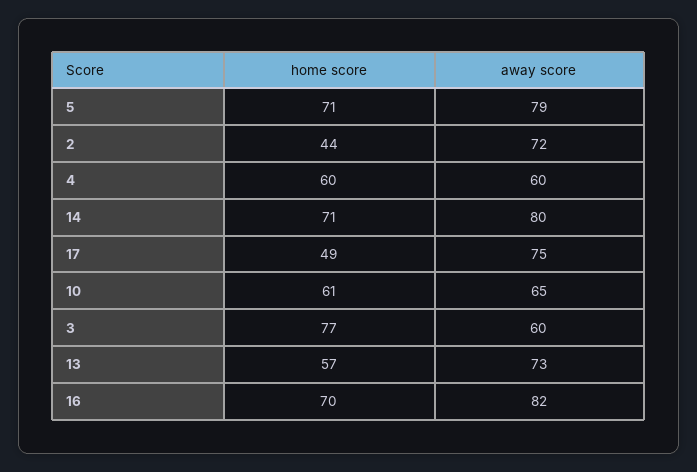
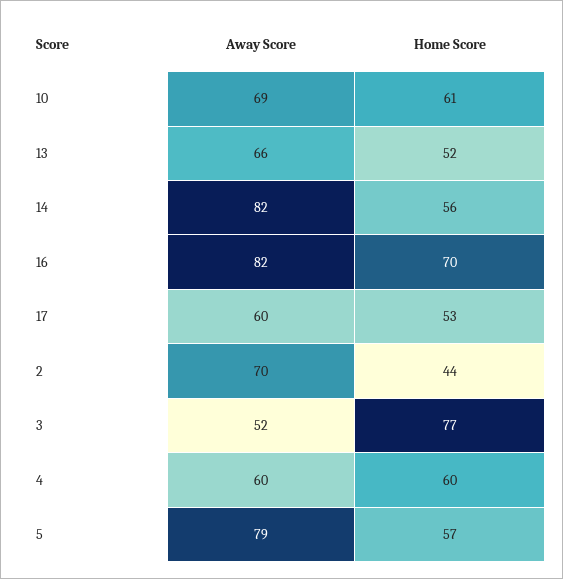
home score, 5: 71 -> 57
away score, 2: 72 -> 70
home score, 14: 71 -> 56
away score, 14: 80 -> 82
home score, 17: 49 -> 53
away score, 17: 75 -> 60
away score, 10: 65 -> 69
away score, 3: 60 -> 52
home score, 13: 57 -> 52
away score, 13: 73 -> 66

